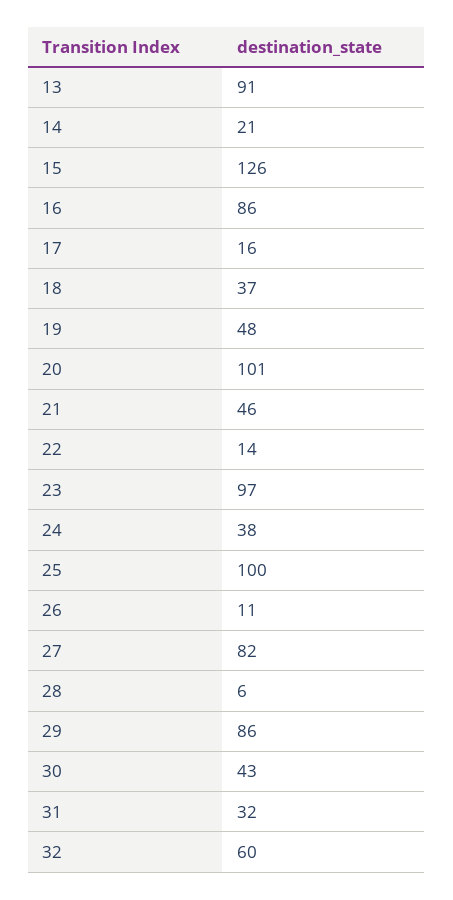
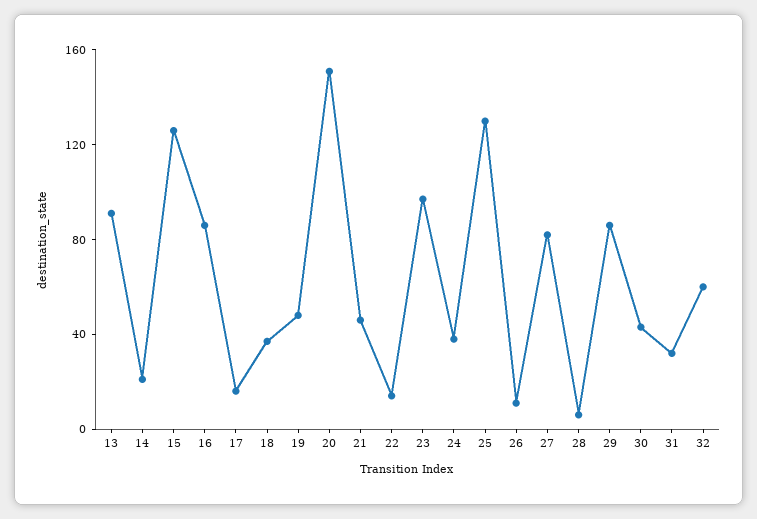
20: 101 -> 150
25: 100 -> 130

